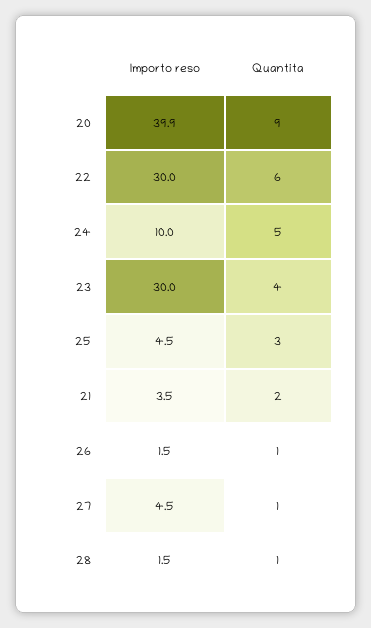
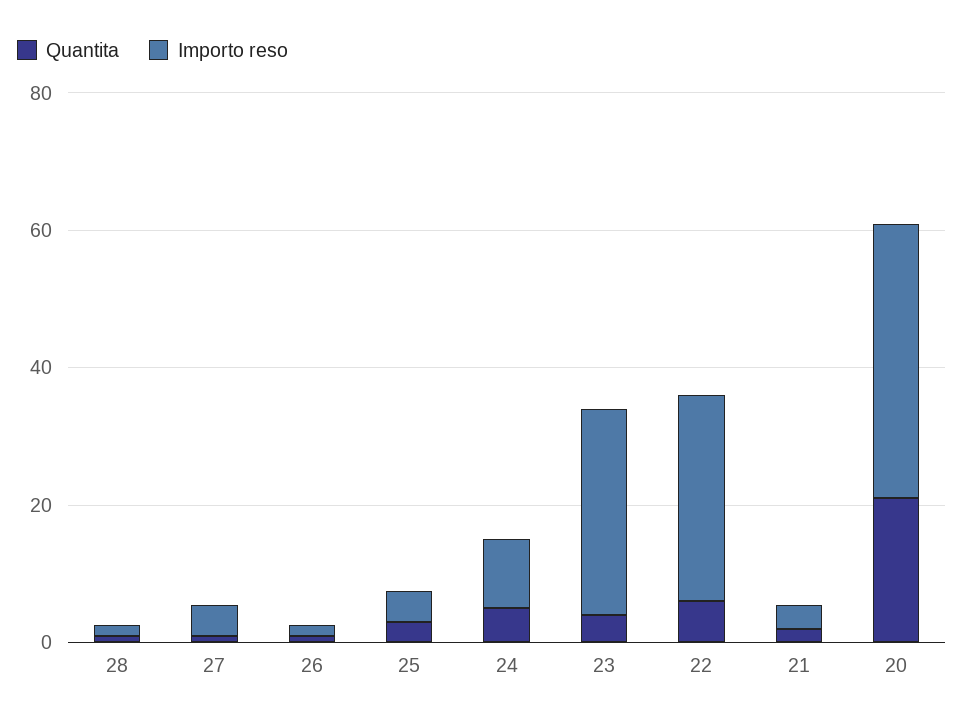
Quantita, 20: 9 -> 20

